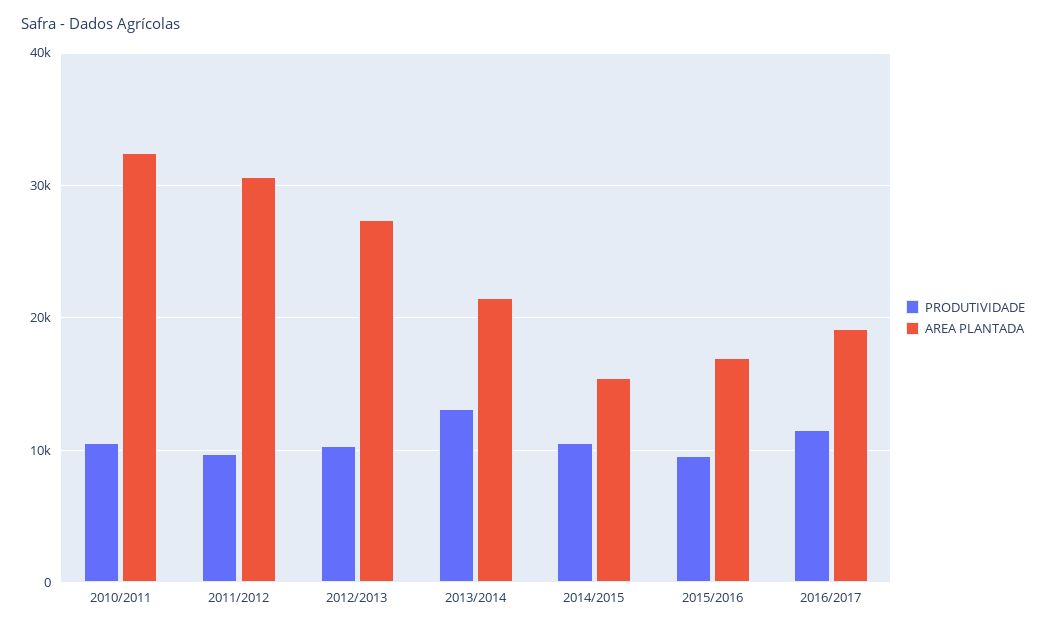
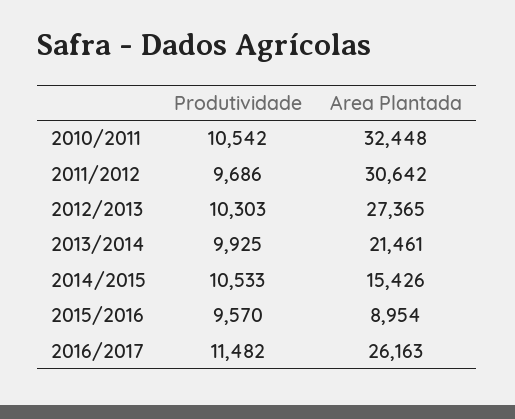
PRODUTIVIDADE, 2013/2014: 13000 -> 9925
AREA PLANTADA, 2015/2016: 17000 -> 8954
AREA PLANTADA, 2016/2017: 19000 -> 26163

